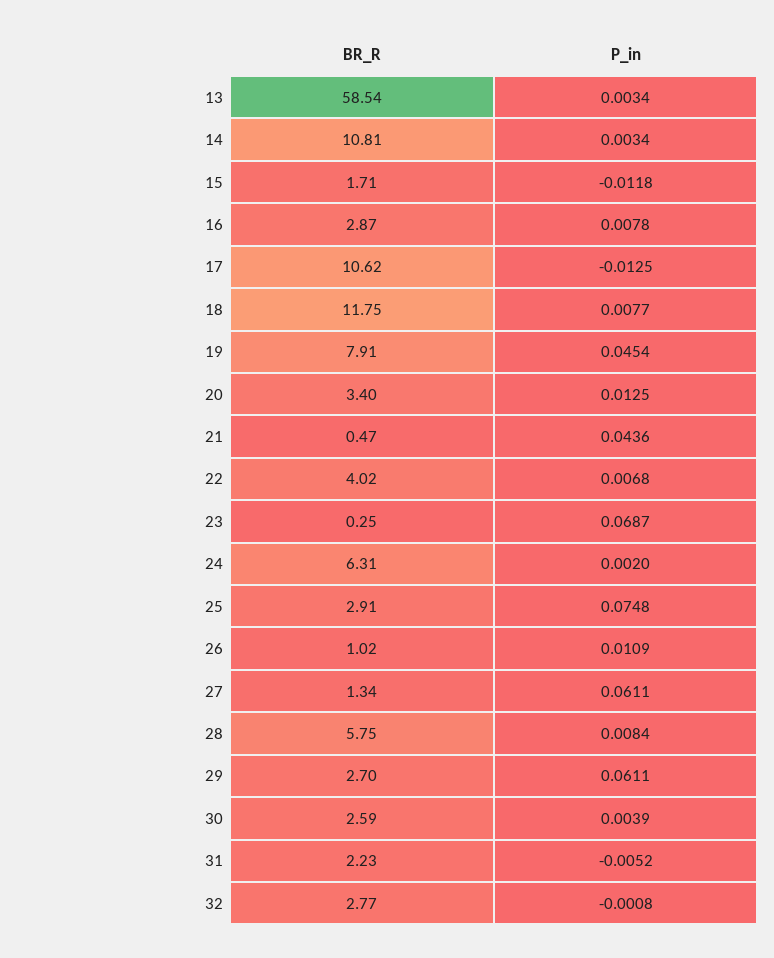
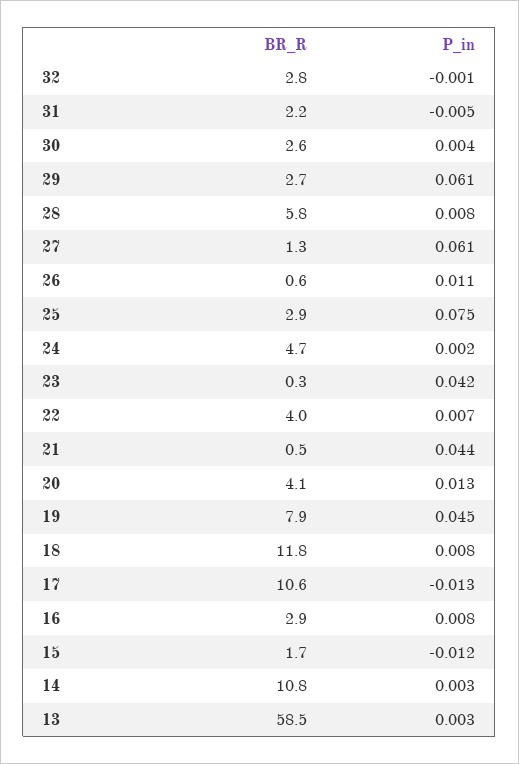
BR_R, 20: 3.4 -> 4.1
P_in, 23: 0.0687 -> 0.042
BR_R, 24: 6.31 -> 4.7
BR_R, 26: 1.02 -> 0.6

